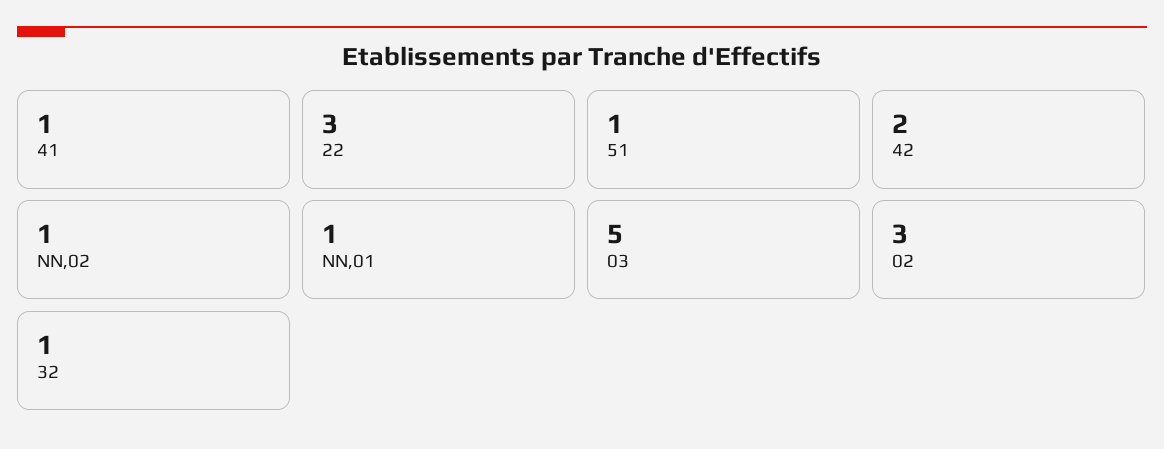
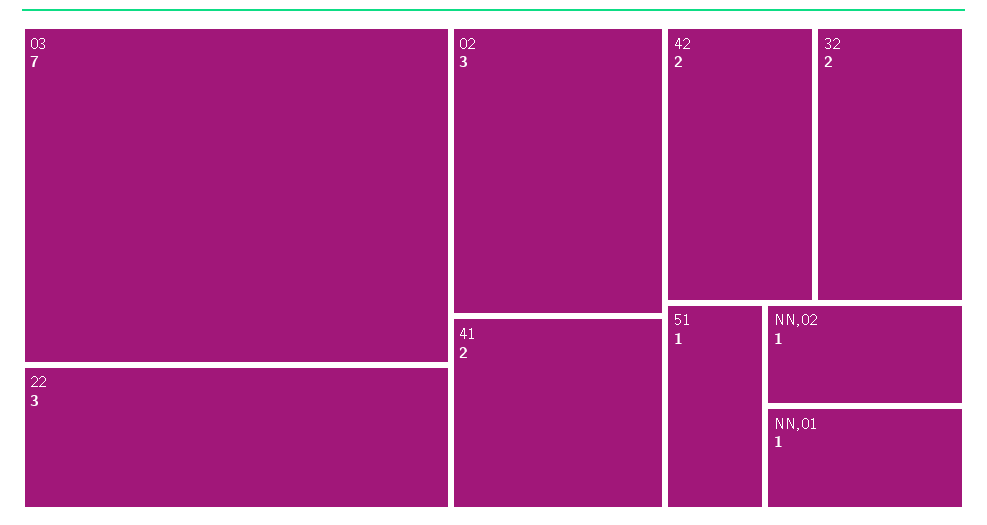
41: 1 -> 2
03: 5 -> 7
32: 1 -> 2

